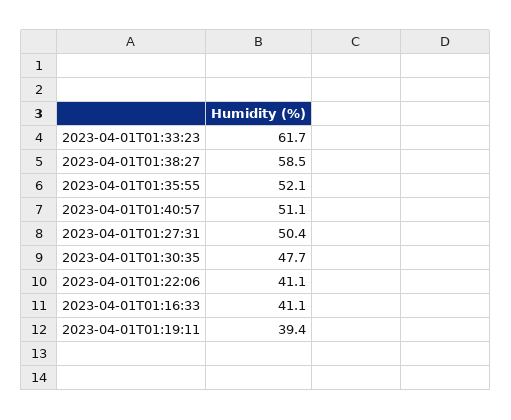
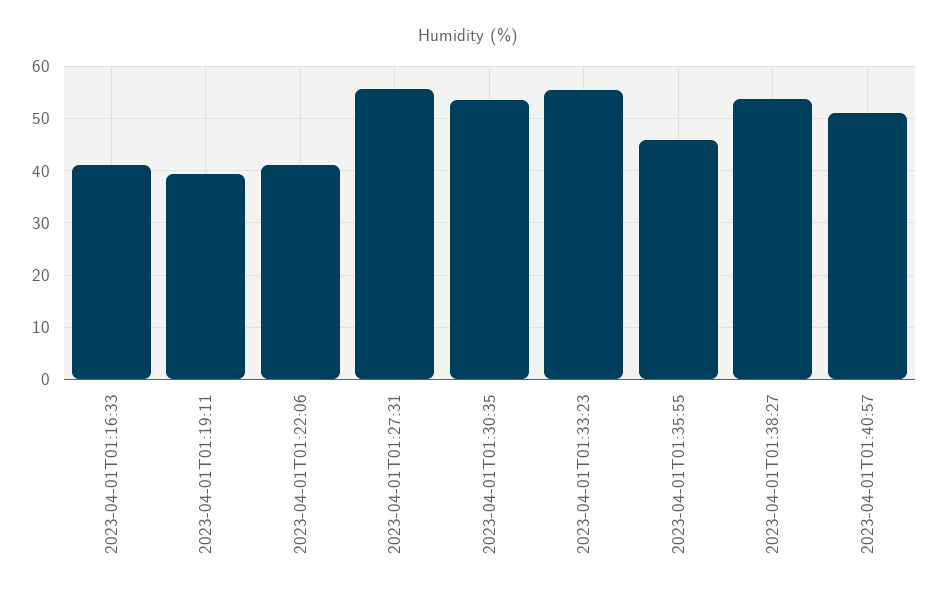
2023-04-01T01:33:23: 61.7 -> 56
2023-04-01T01:38:27: 58.5 -> 54
2023-04-01T01:35:55: 52.1 -> 46
2023-04-01T01:27:31: 50.4 -> 56
2023-04-01T01:30:35: 47.7 -> 54

